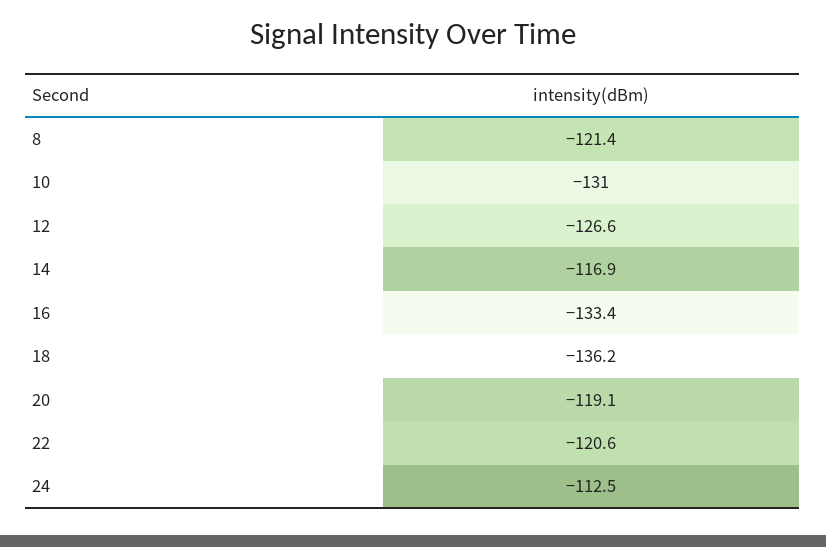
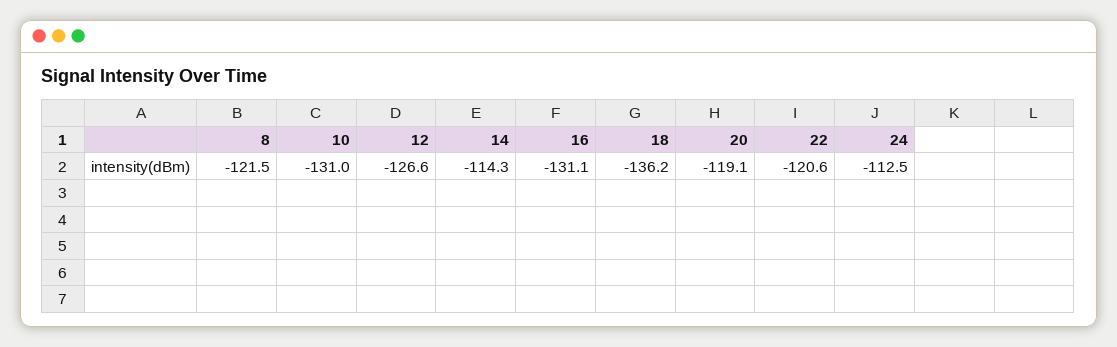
8: -121.4 -> -121.5
14: -116.9 -> -114.3
16: -133.4 -> -131.1

